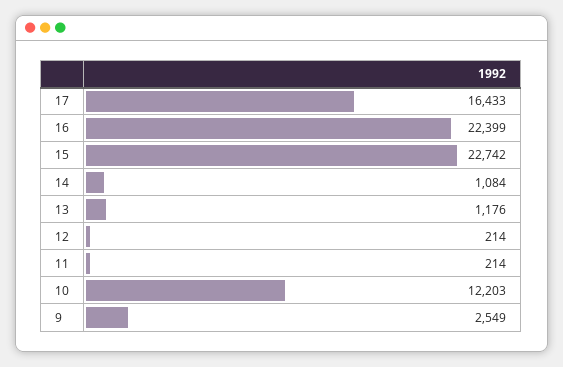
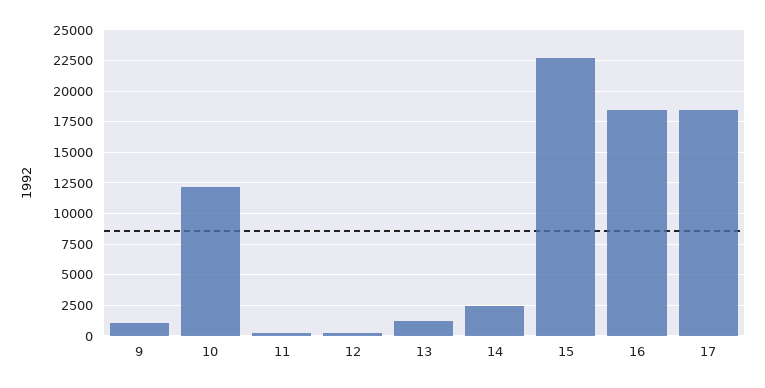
17: 16433 -> 18500
16: 22399 -> 18500
14: 1084 -> 2500
9: 2549 -> 1000

